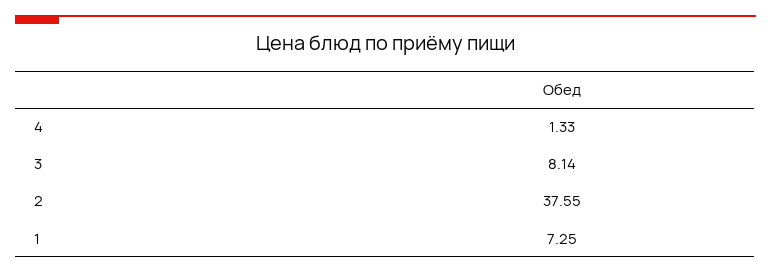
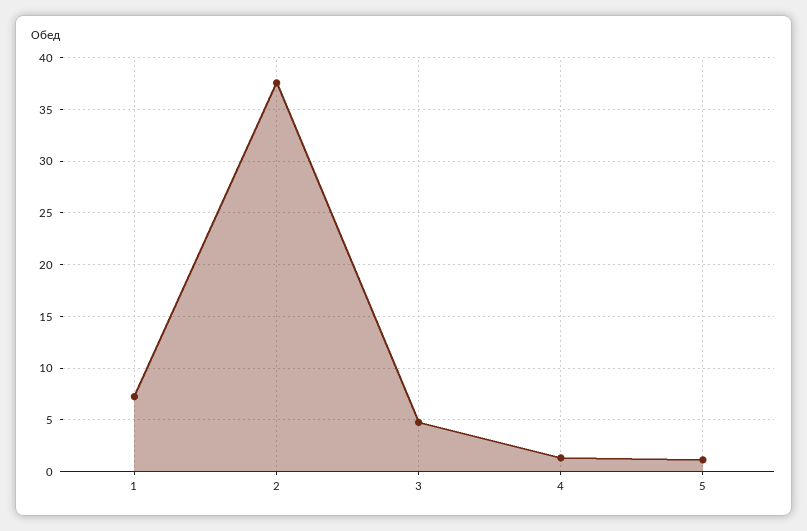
3: 8.14 -> 5
5: none -> 1

